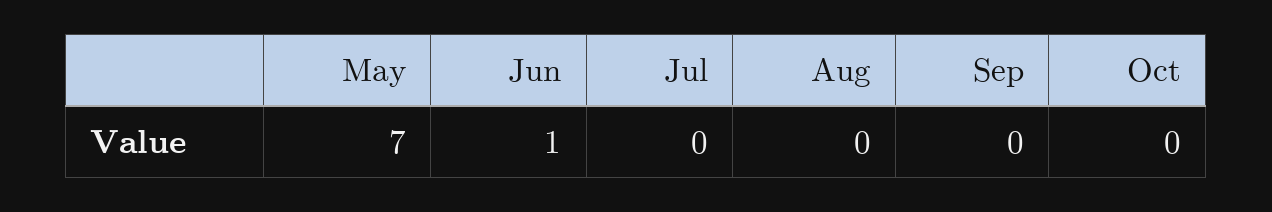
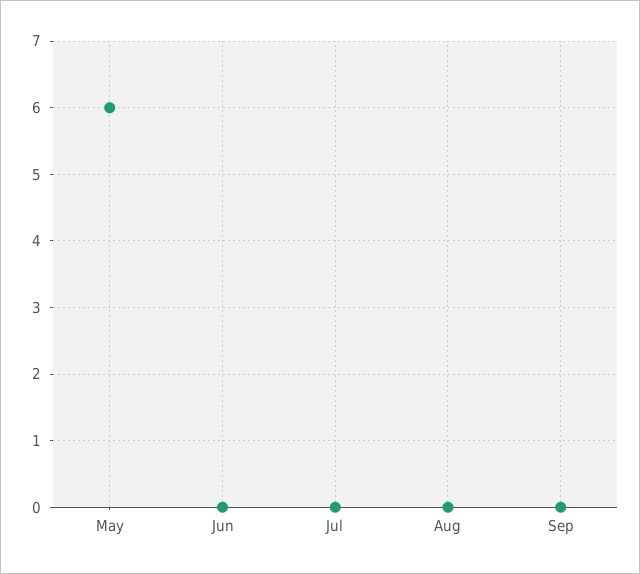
May: 7 -> 6
Jun: 1 -> 0
Oct: 0 -> none

